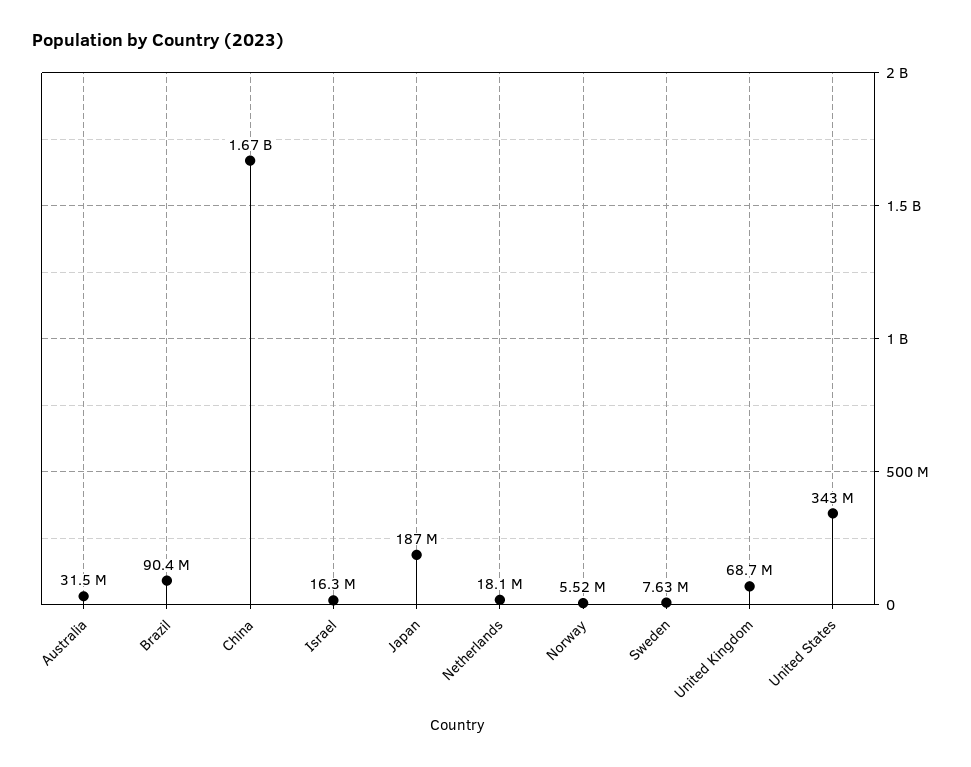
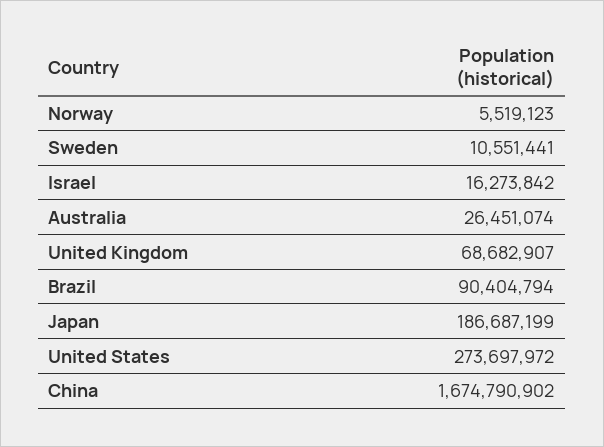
Australia: 31500000 -> 26451074
Netherlands: 18100000 -> none
Sweden: 7630000 -> 10551441
United States: 343000000 -> 273697972

